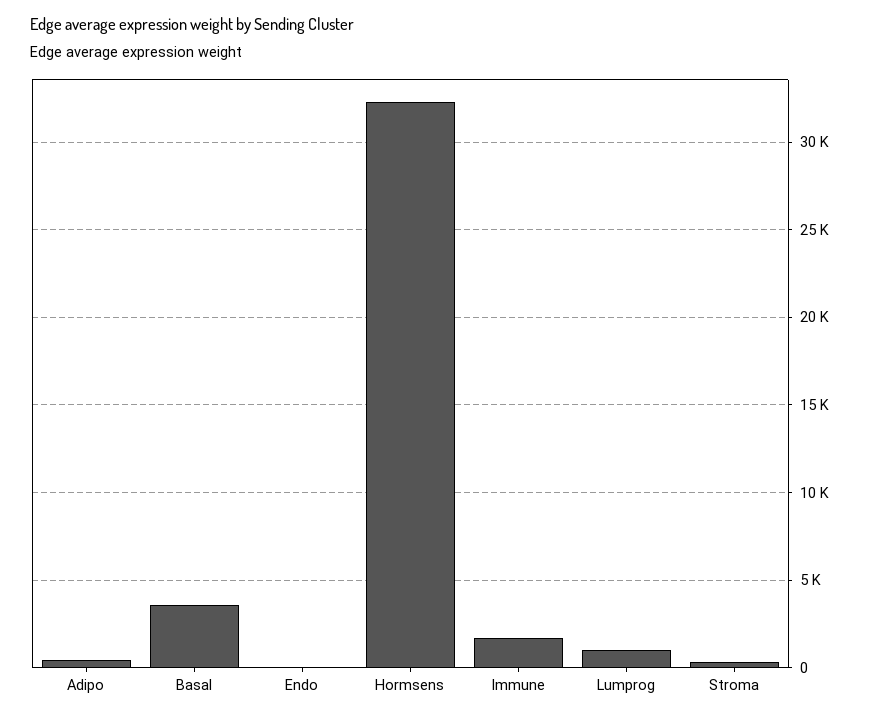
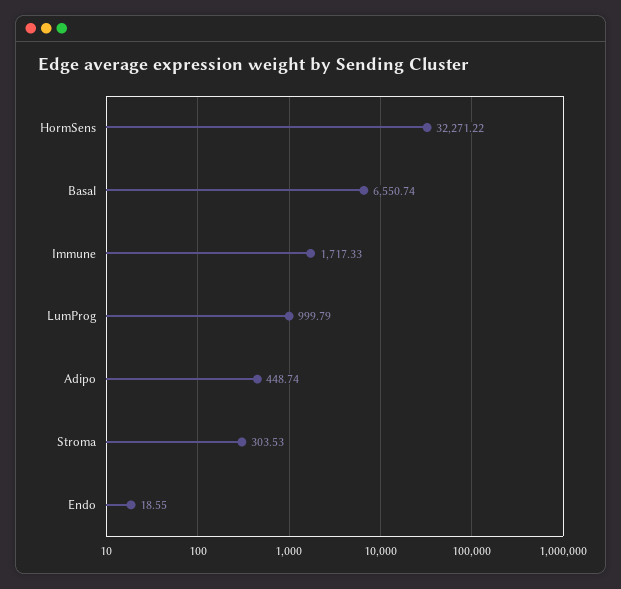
Basal: 3500 -> 6550.74

